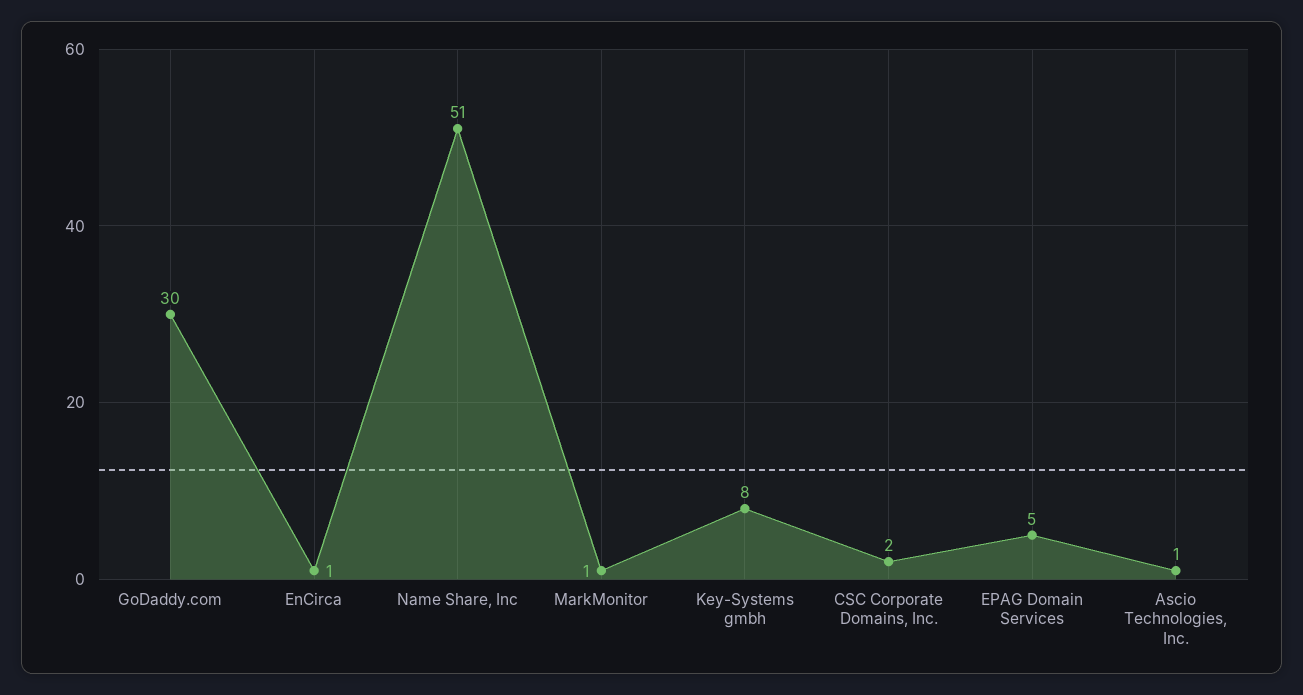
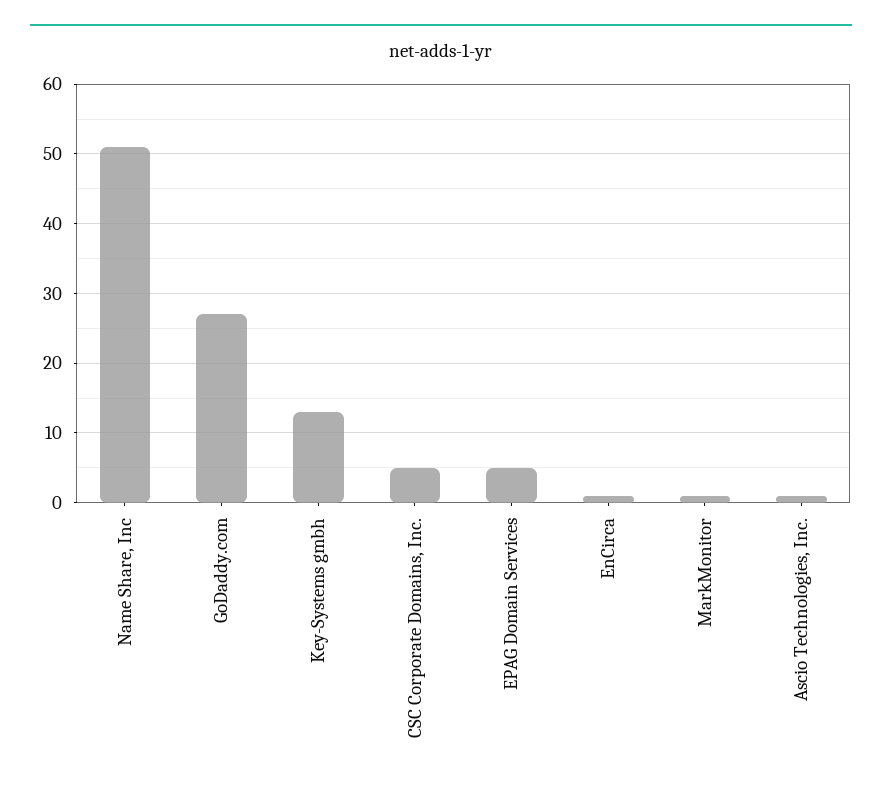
GoDaddy.com: 30 -> 27
Key-Systems gmbh: 8 -> 13
CSC Corporate Domains, Inc.: 2 -> 5

